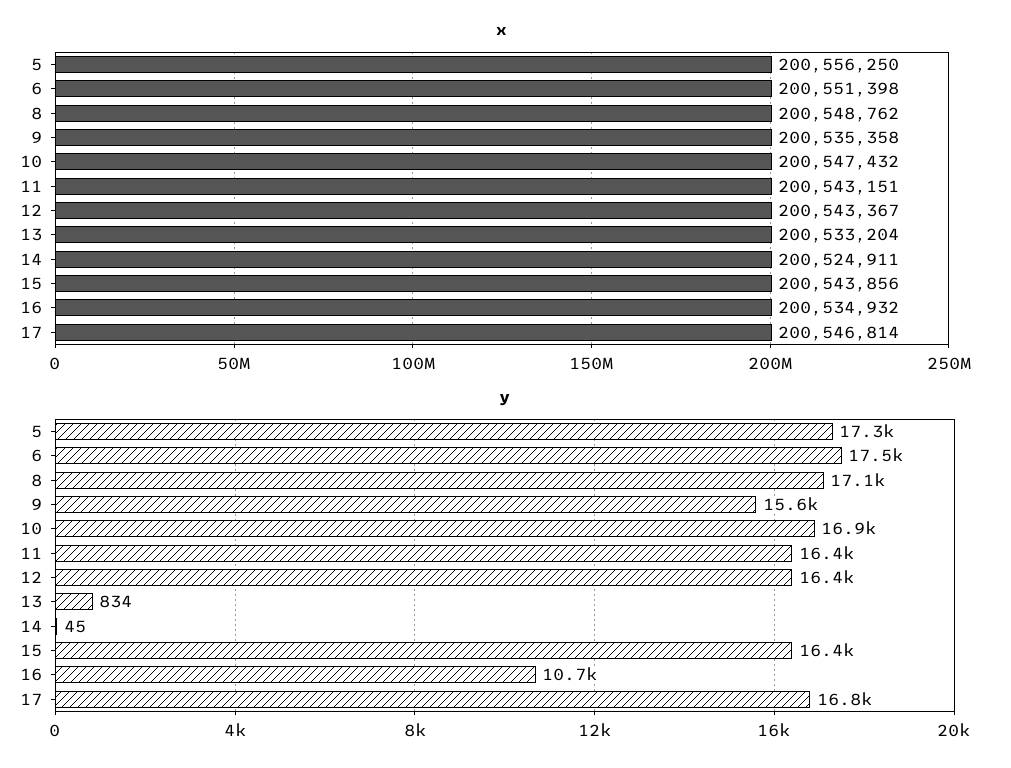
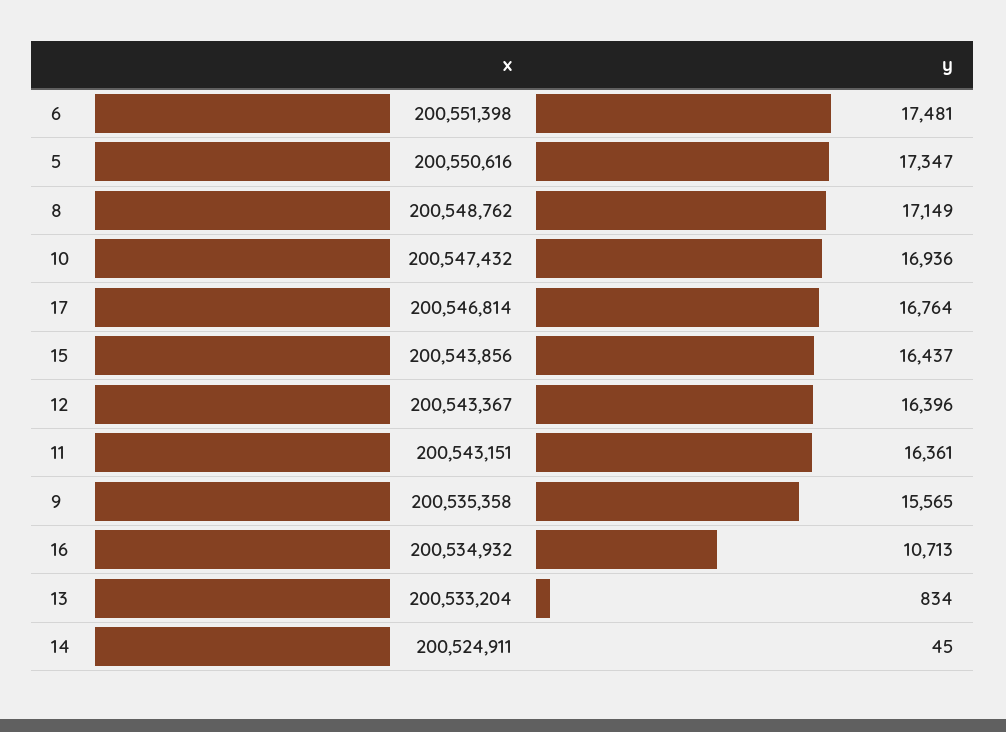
x, 5: 200556250 -> 200550616

